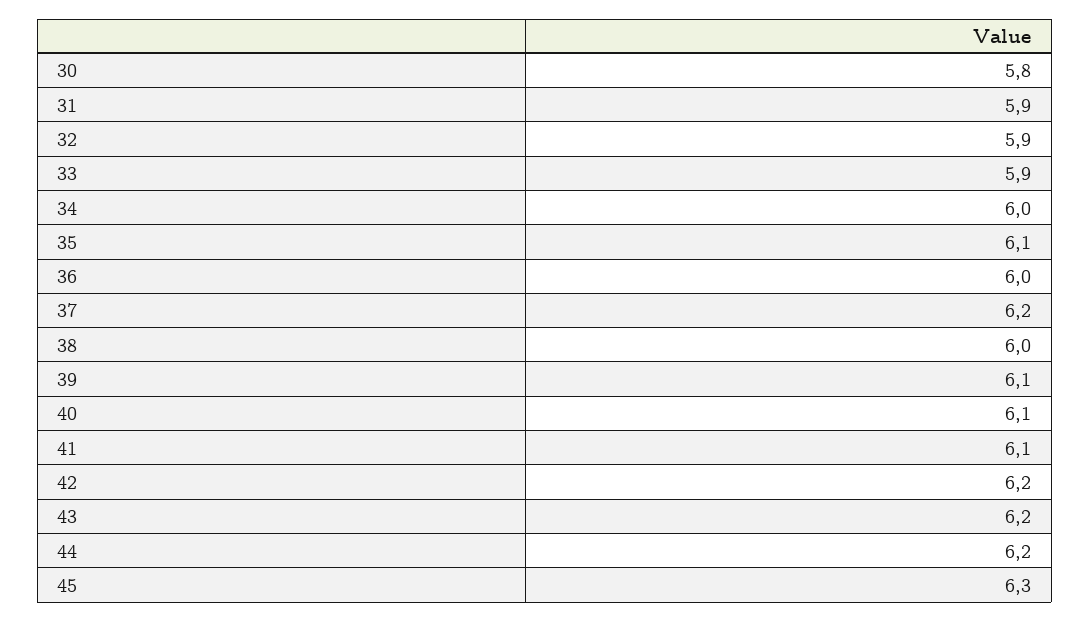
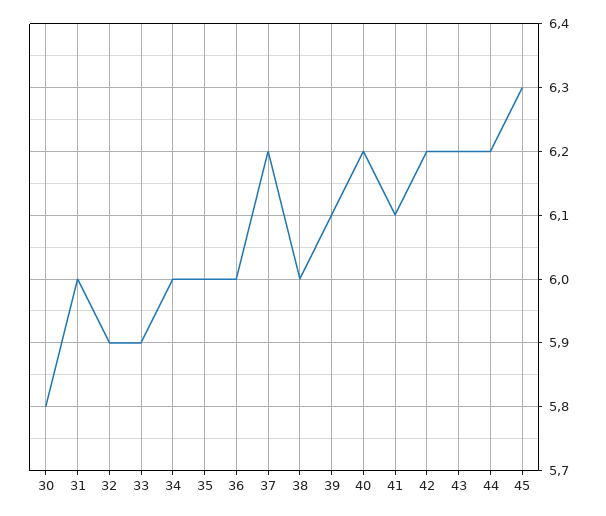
31: 5.9 -> 6
35: 6.1 -> 6
40: 6.1 -> 6.2

